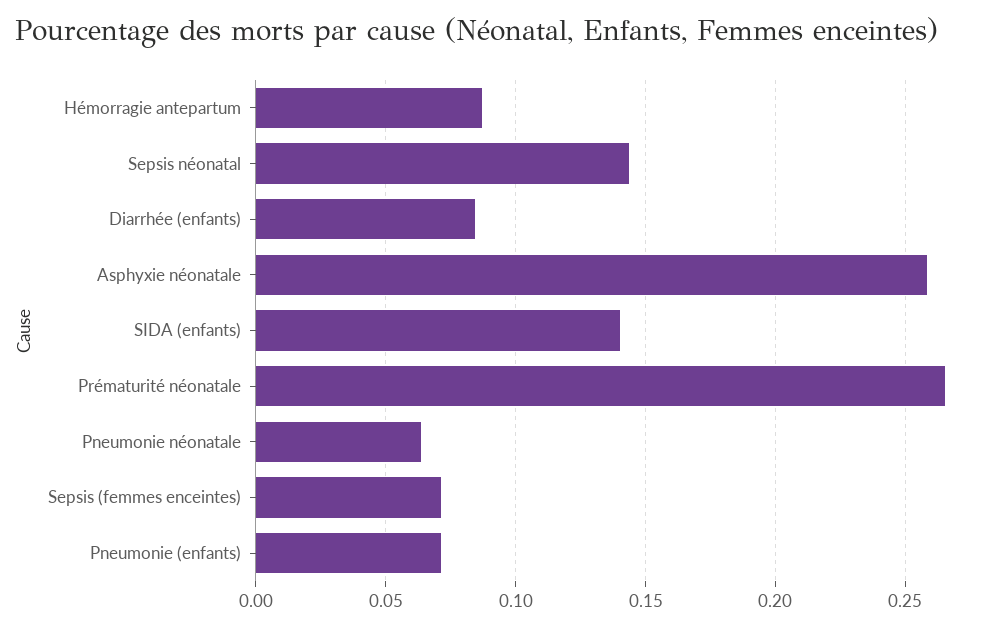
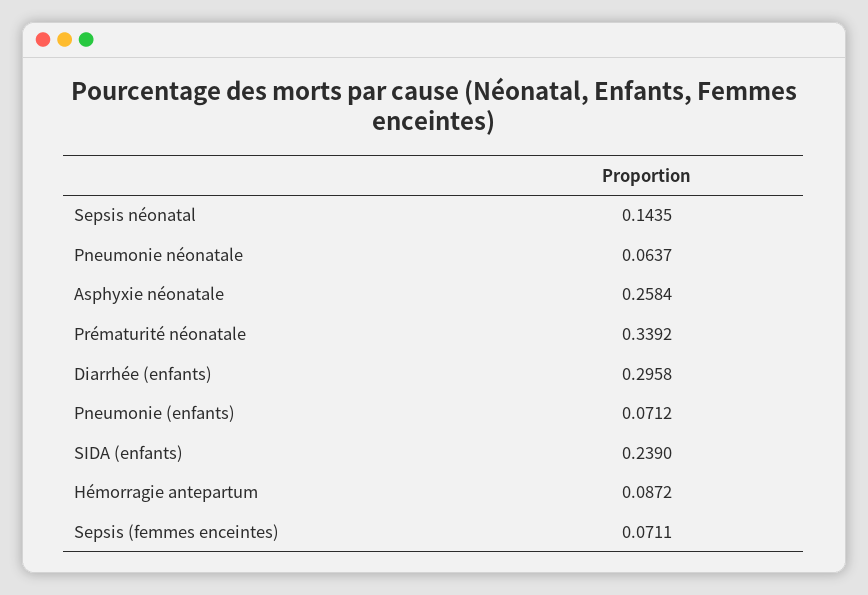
Diarrhée (enfants): 0.085 -> 0.2958
SIDA (enfants): 0.14 -> 0.239
Prématurité néonatale: 0.265 -> 0.3392

